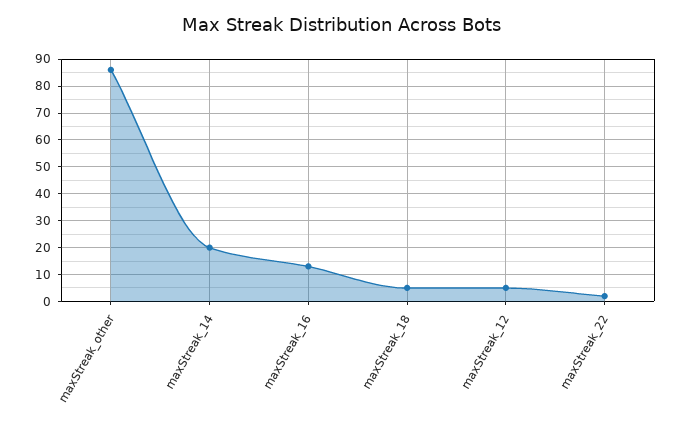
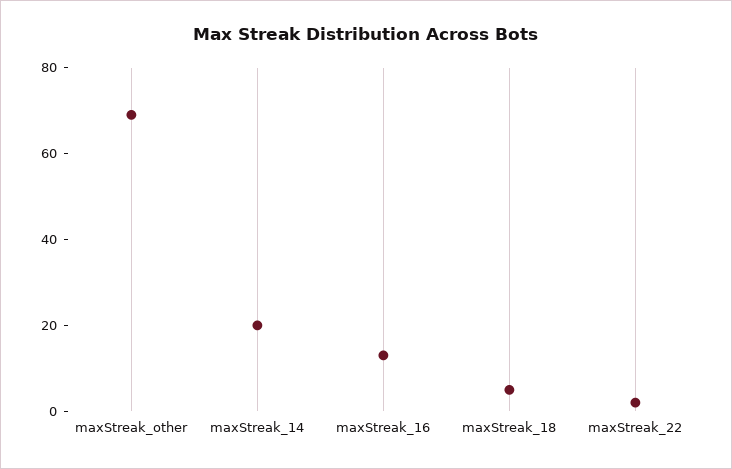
maxStreak_other: 85 -> 70
maxStreak_12: 5 -> none

